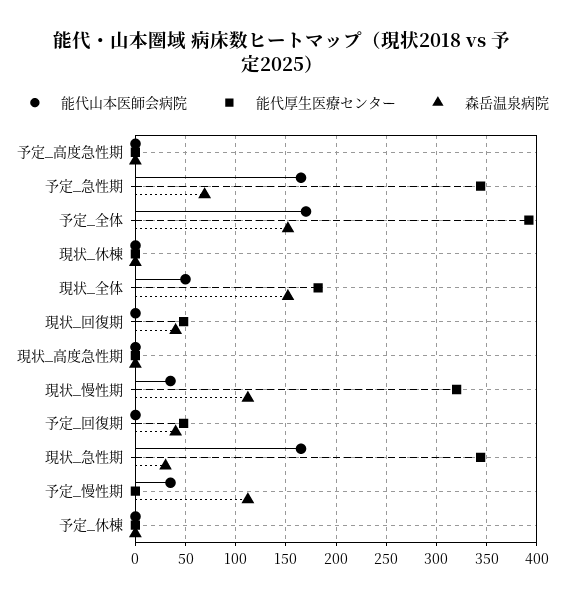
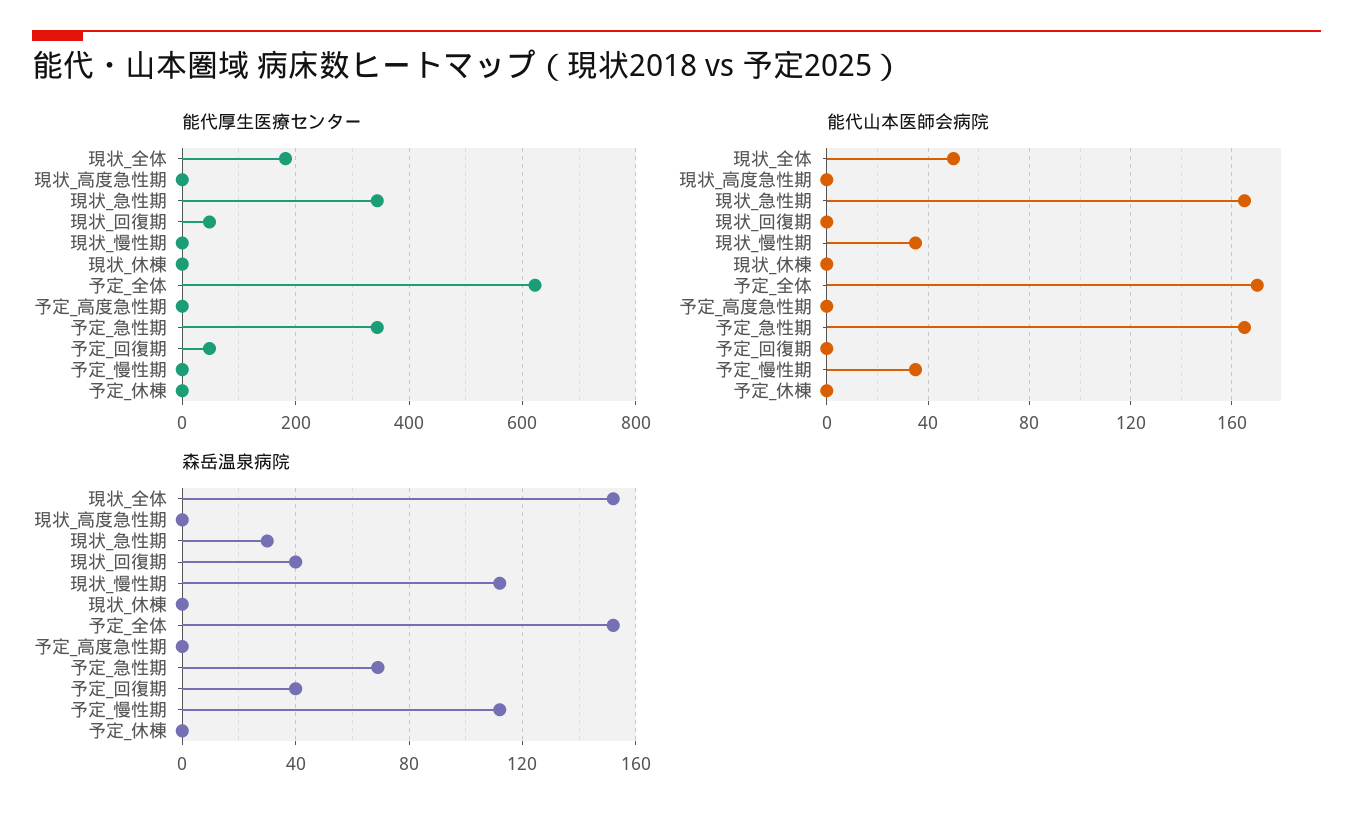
能代厚生医療センター, 予定_全体: 390 -> 620
能代厚生医療センター, 現状_慢性期: 320 -> 0

